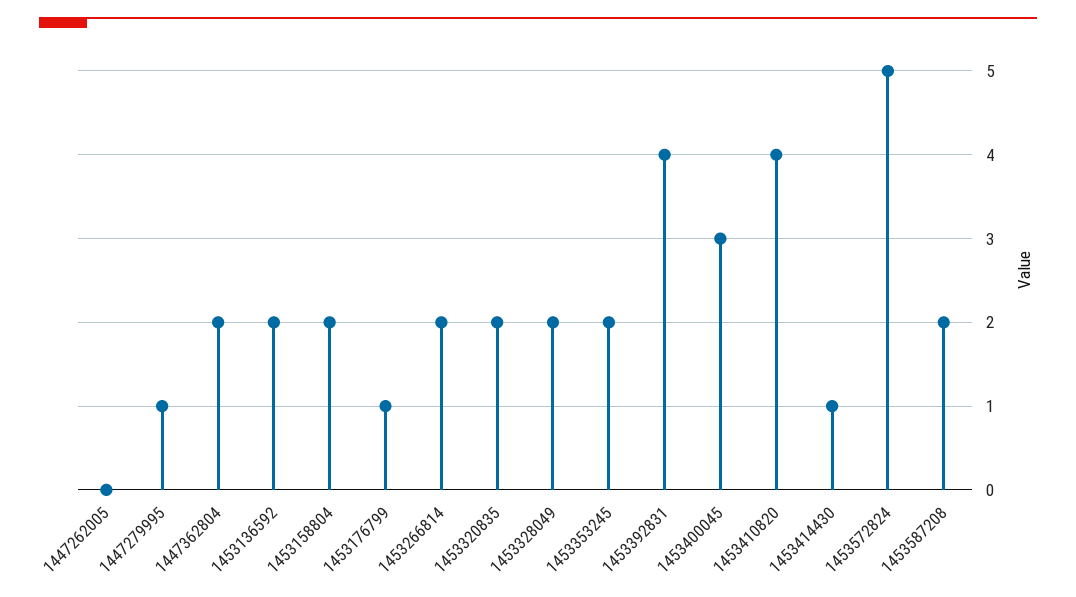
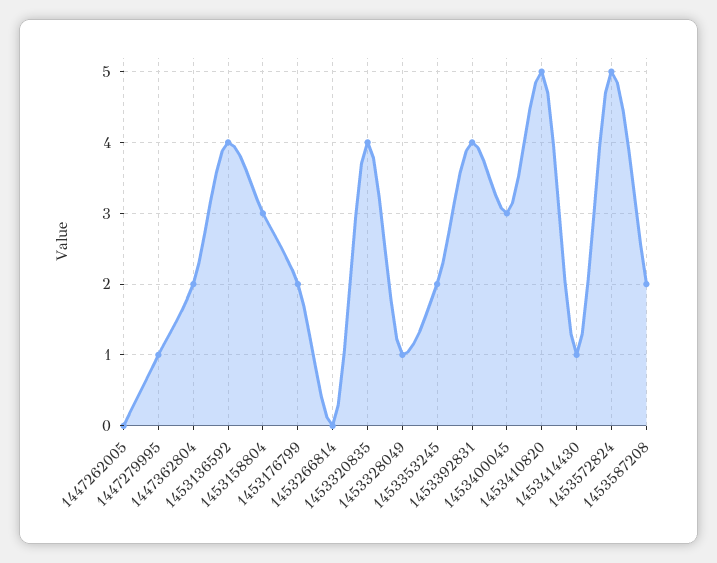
1453136592: 2 -> 4
1453158804: 2 -> 3
1453176799: 1 -> 2
1453266814: 2 -> 0
1453320835: 2 -> 4
1453328049: 2 -> 1
1453410820: 4 -> 5

